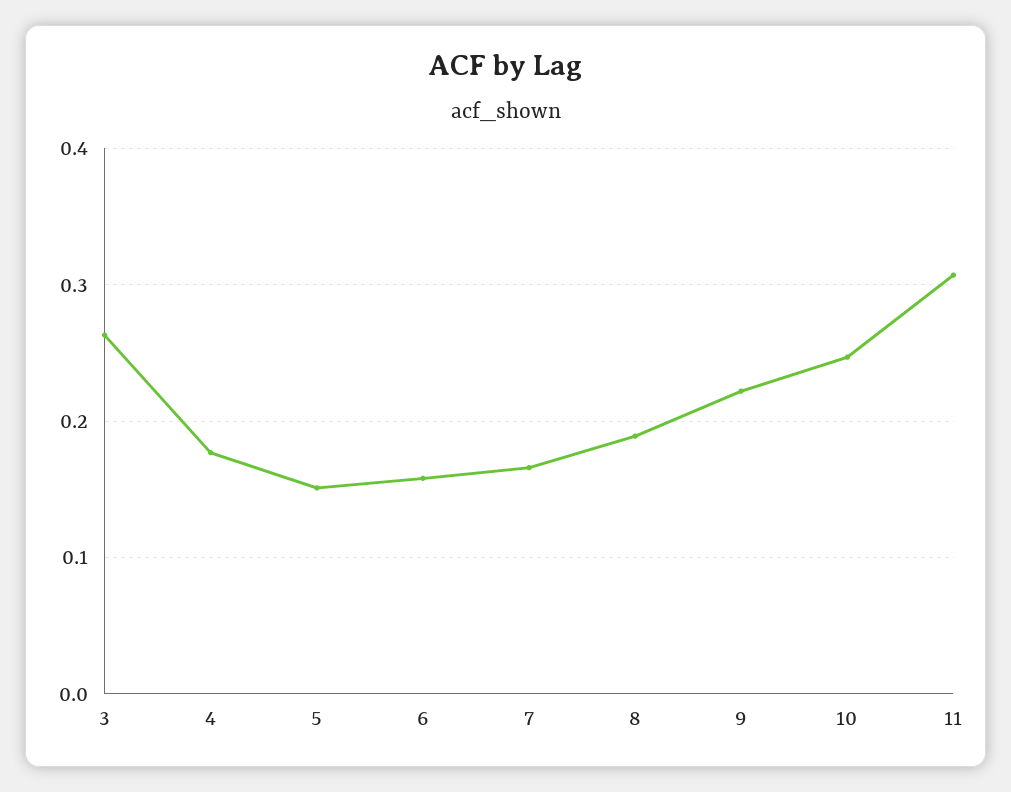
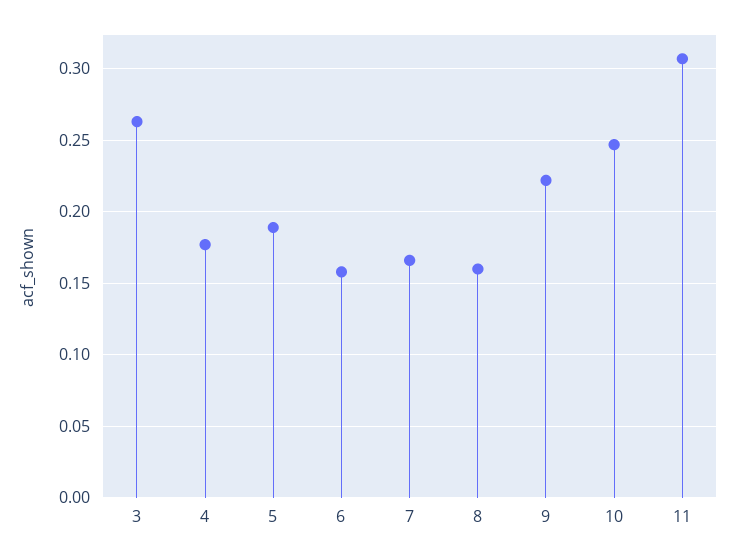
5: 0.15 -> 0.19
8: 0.19 -> 0.16

